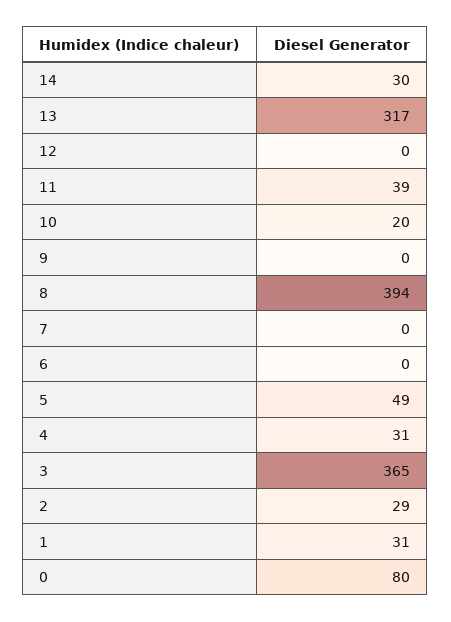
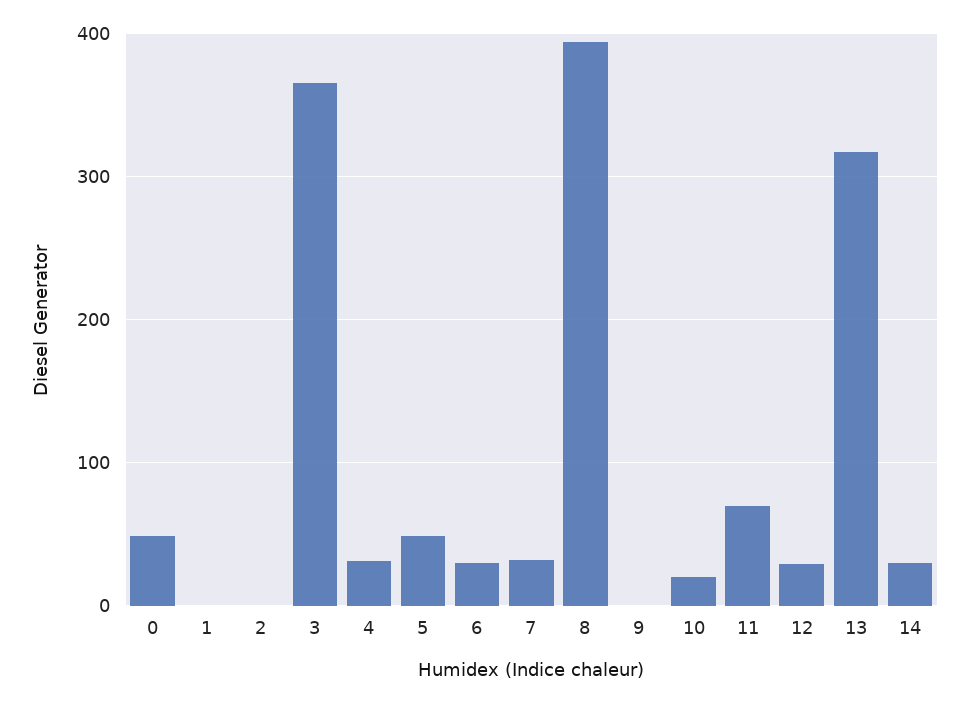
12: 0 -> 30
11: 39 -> 70
7: 0 -> 30
6: 0 -> 30
2: 29 -> 0
1: 31 -> 0
0: 80 -> 50

